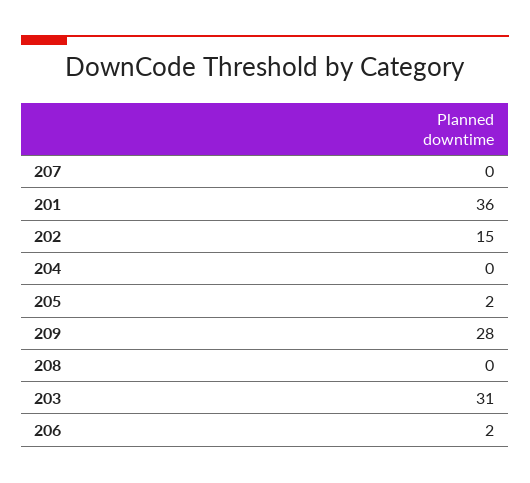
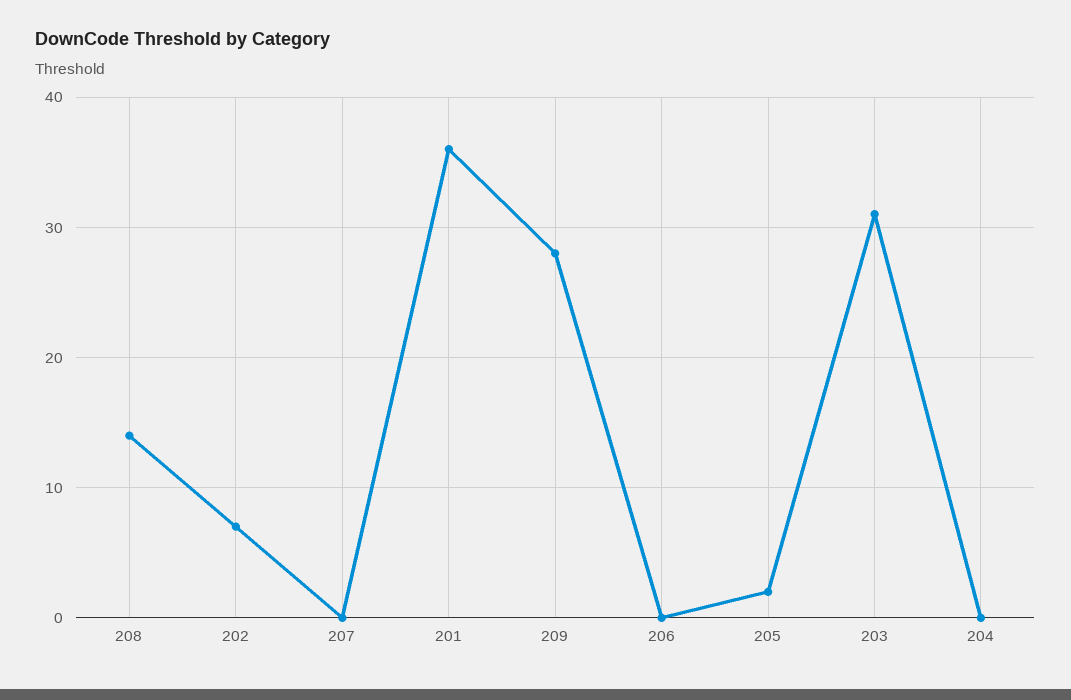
202: 15 -> 7
208: 0 -> 14
206: 2 -> 0

